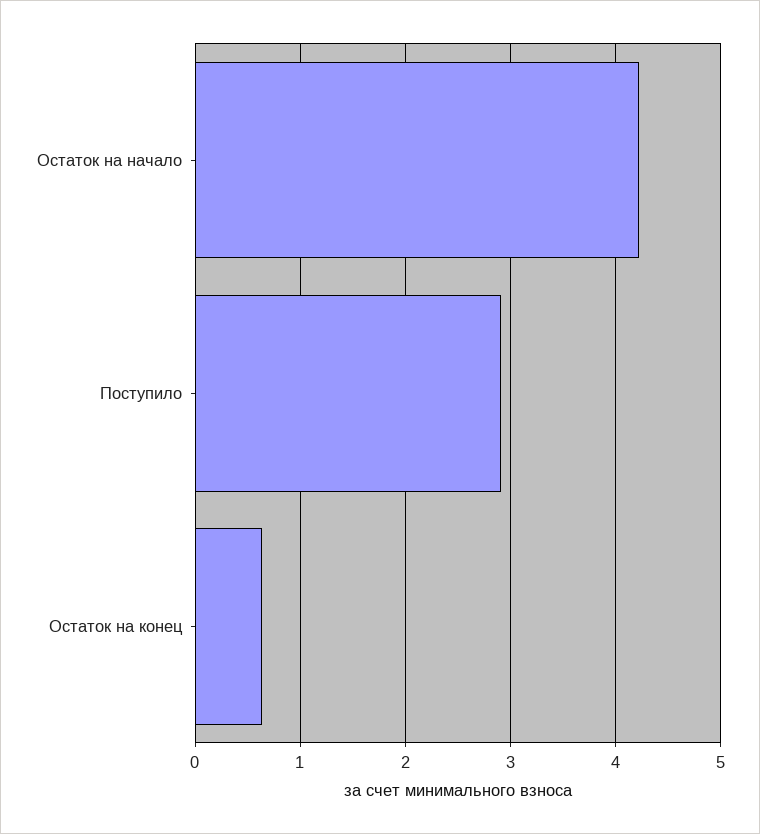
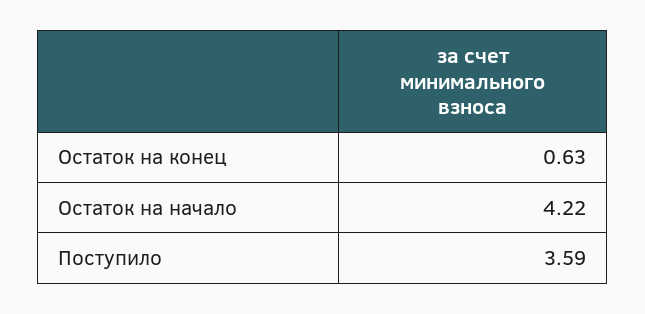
Поступило: 2.9 -> 3.59

